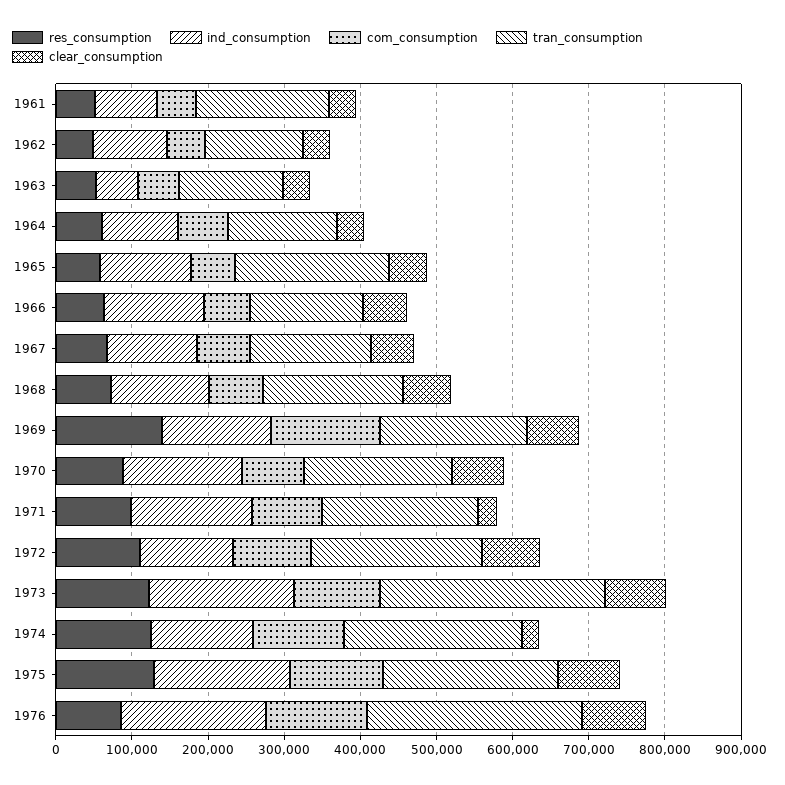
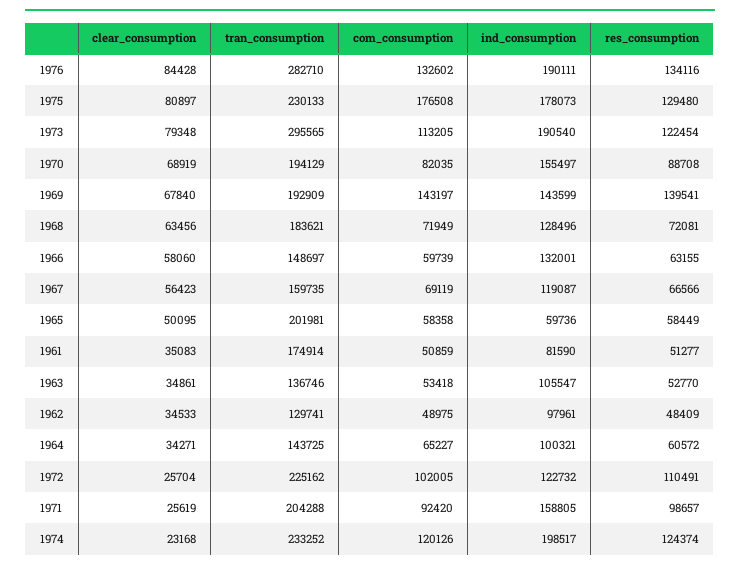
ind_consumption, 1963: 60000 -> 105547
ind_consumption, 1965: 120000 -> 59736
clear_consumption, 1972: 80000 -> 25704
ind_consumption, 1974: 140000 -> 198517
com_consumption, 1975: 120000 -> 176508
res_consumption, 1976: 80000 -> 134116

